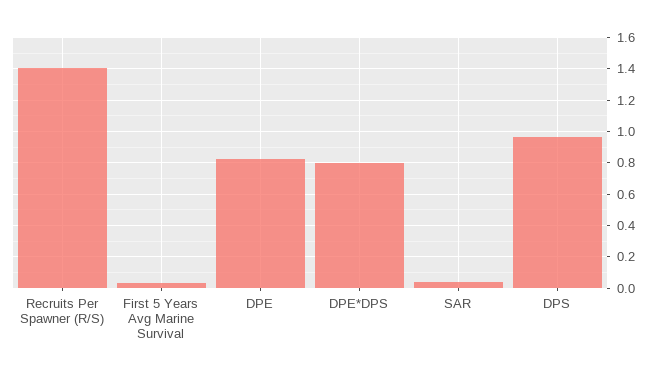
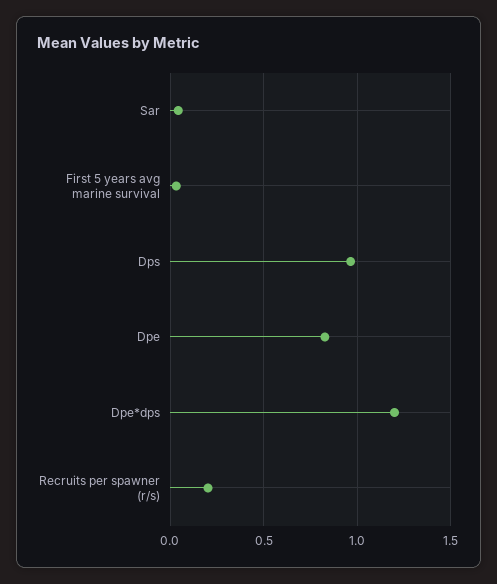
Recruits Per Spawner (R/S): 1.4 -> 0.2
DPE*DPS: 0.8 -> 1.2

